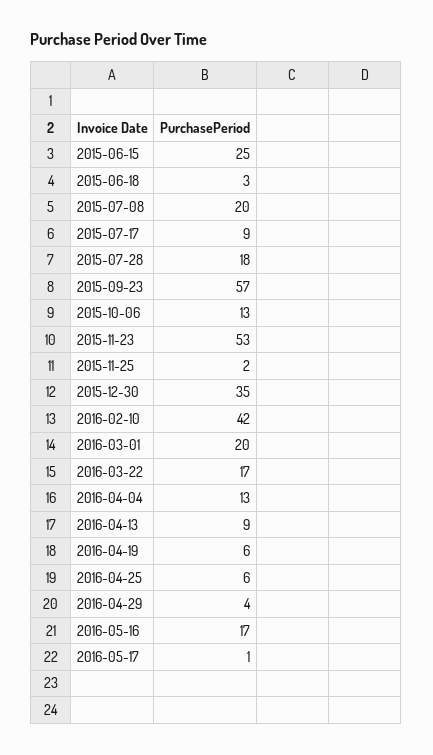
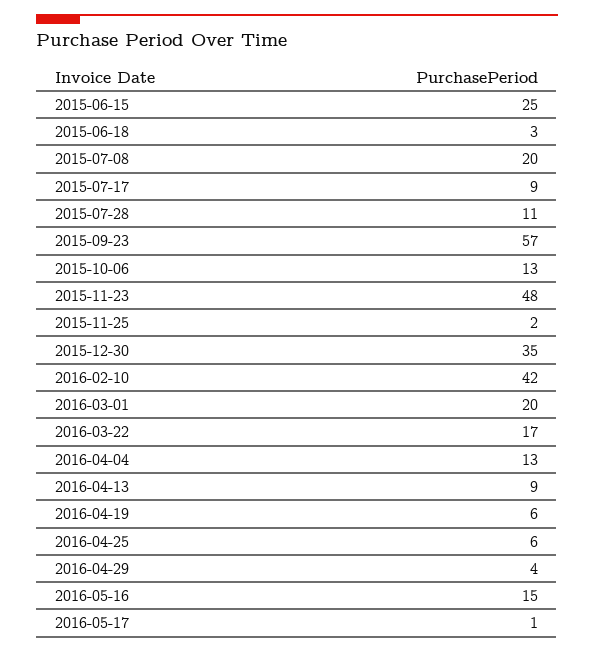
2015-07-28: 18 -> 11
2015-11-23: 53 -> 48
2016-05-16: 17 -> 15

